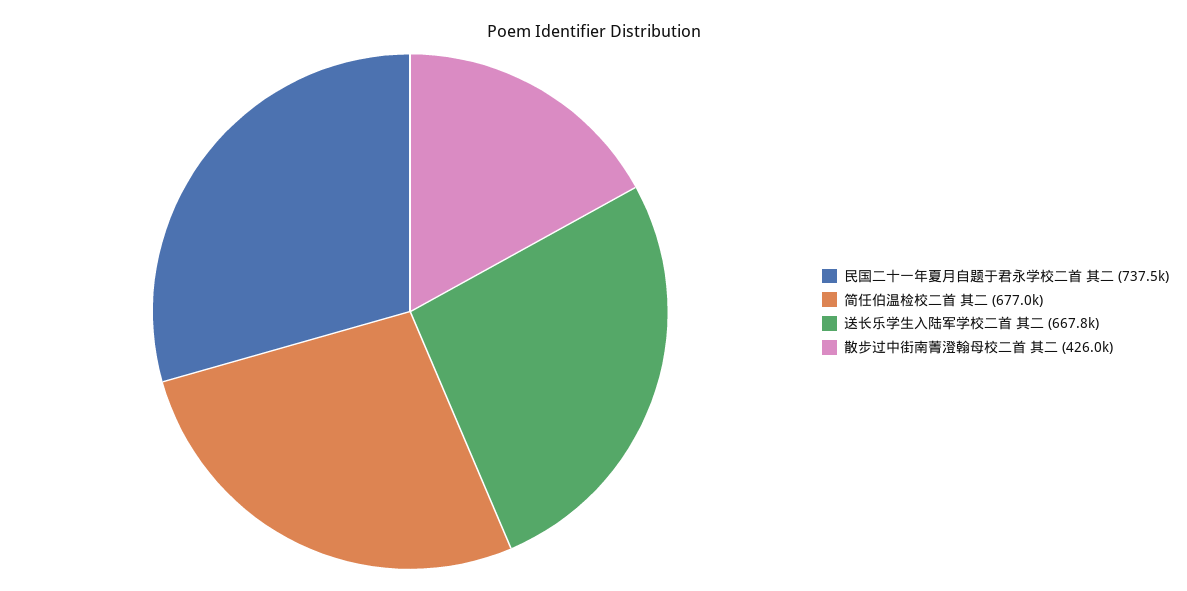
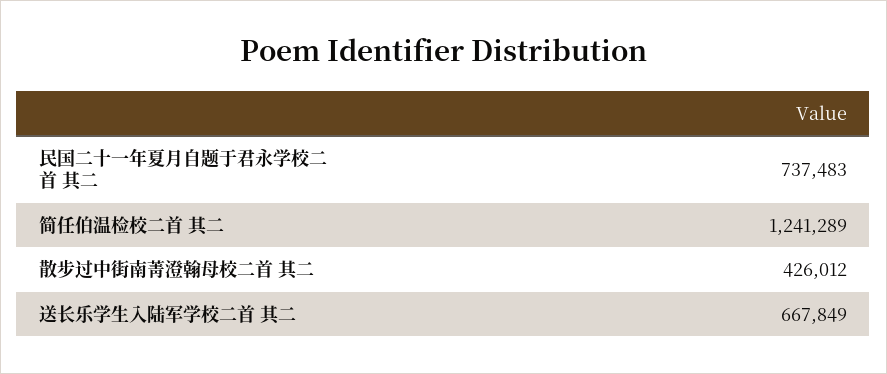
简任伯温检校二首 其二: 677000 -> 1241289

